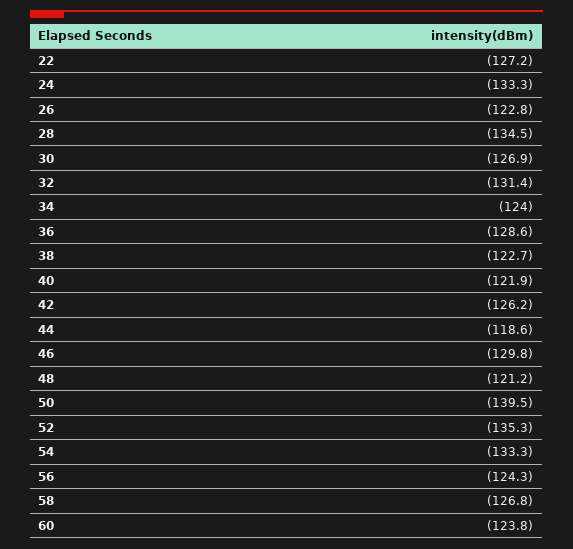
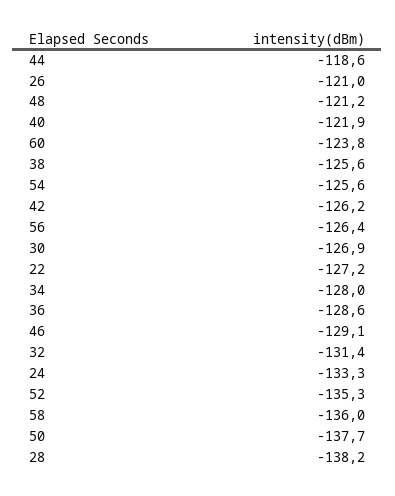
26: -122.8 -> -121
28: -134.5 -> -138.2
34: -124 -> -128
38: -122.7 -> -125.6
46: -129.8 -> -129.1
50: -139.5 -> -137.7
54: -133.3 -> -125.6
56: -124.3 -> -126.4
58: -126.8 -> -136

